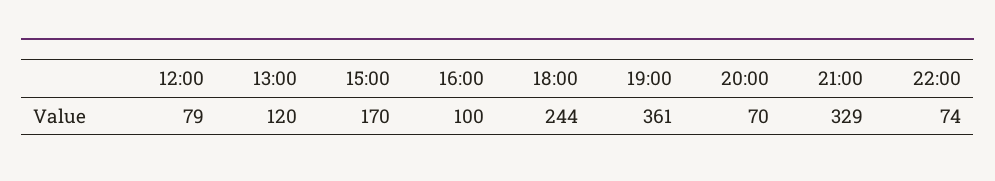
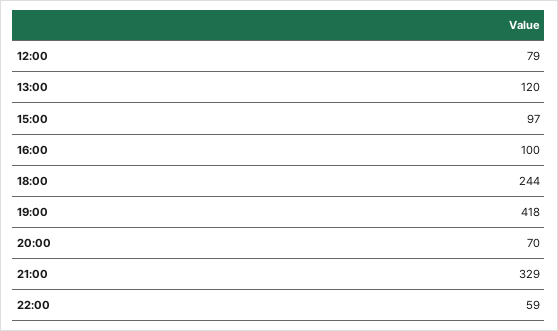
15:00: 170 -> 97
19:00: 361 -> 418
22:00: 74 -> 59

